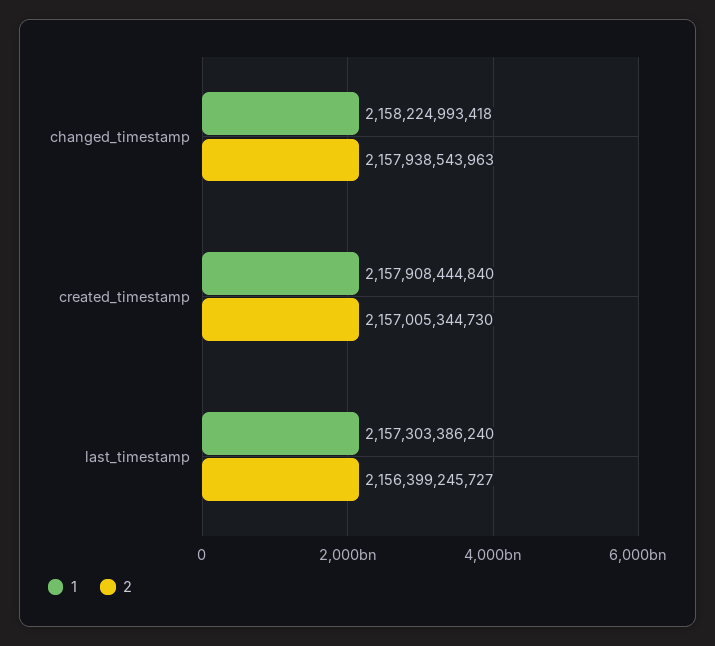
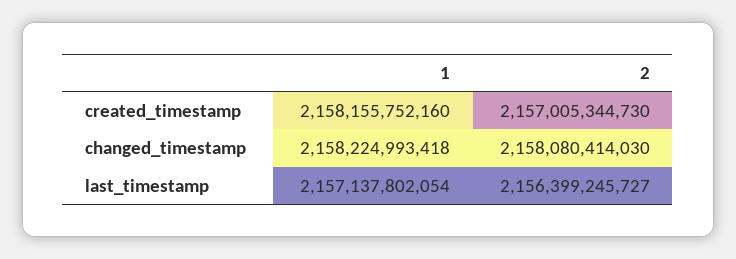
2, changed_timestamp: 2157938543963 -> 2158080414030
1, created_timestamp: 2157908444840 -> 2158155752160
1, last_timestamp: 2157303386240 -> 2157137802054

